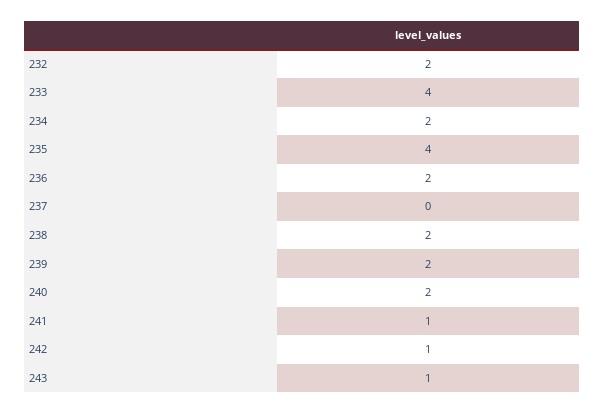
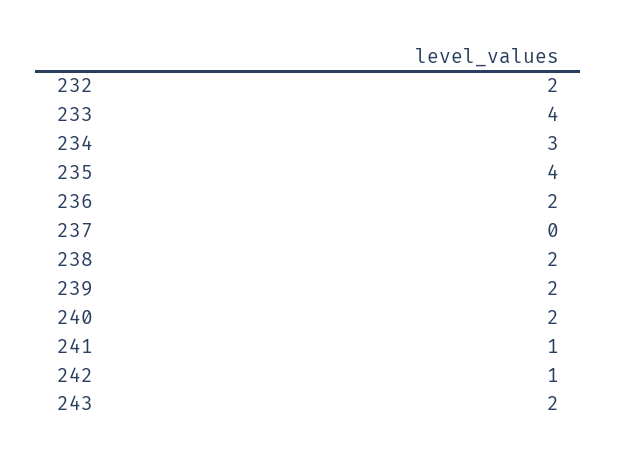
234: 2 -> 3
243: 1 -> 2

